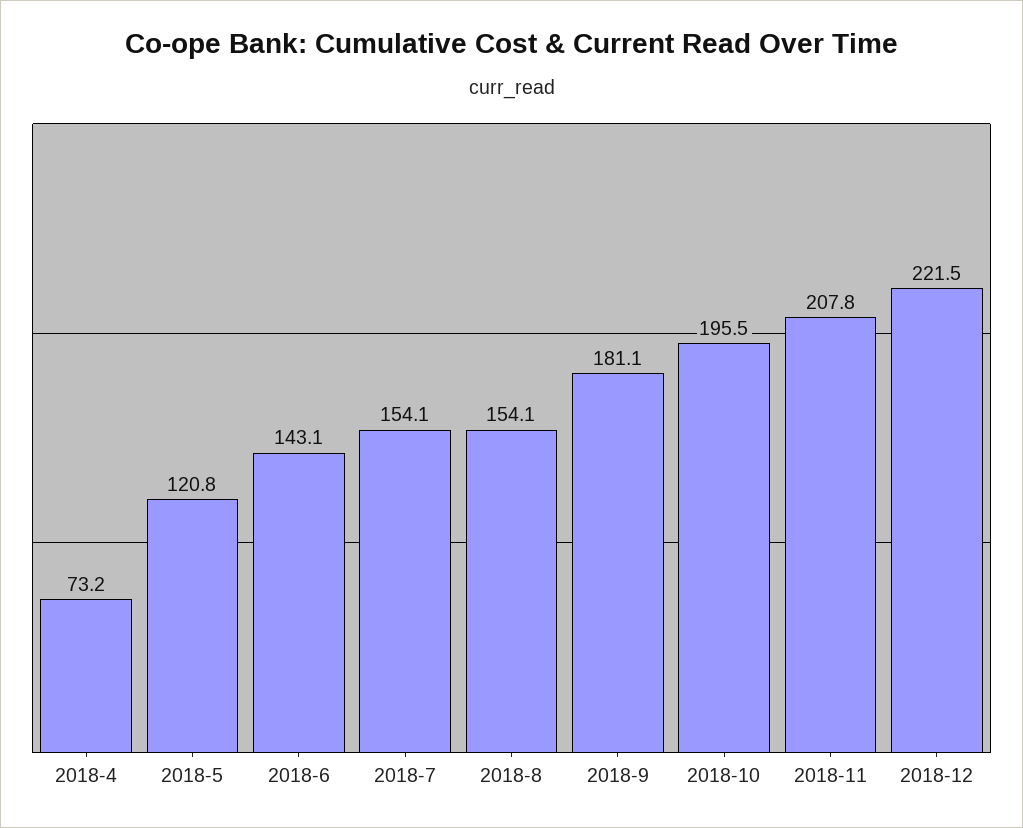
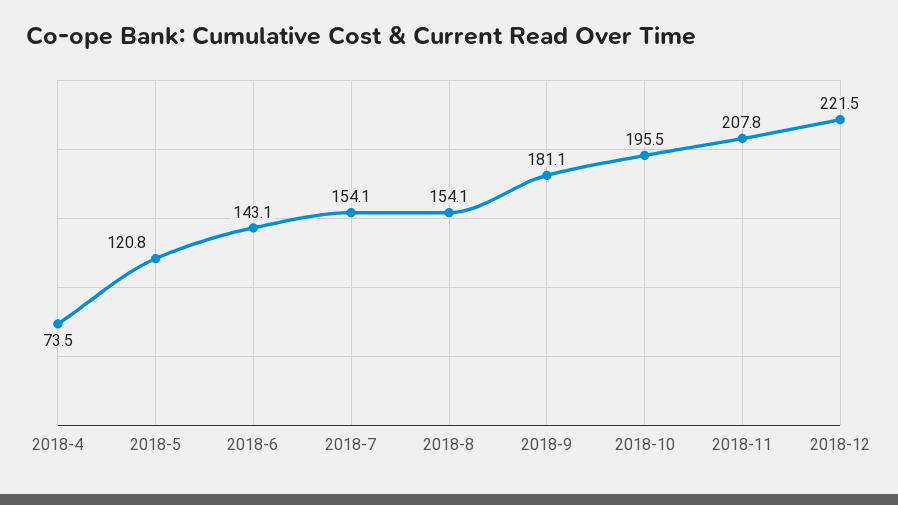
2018-4: 73.2 -> 73.5

